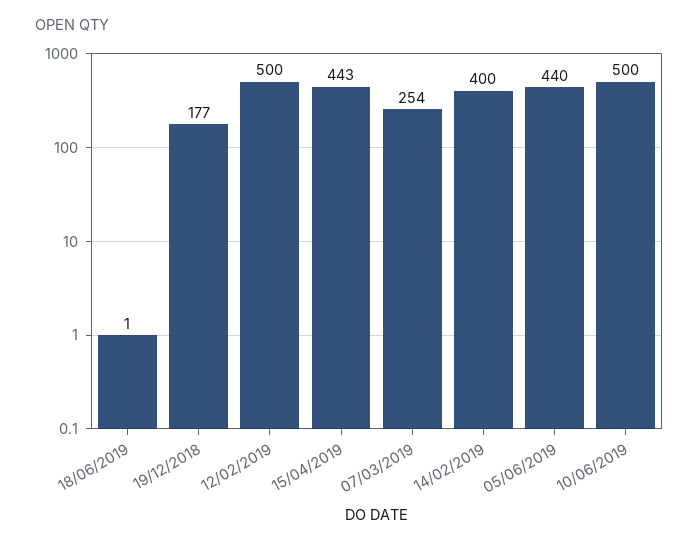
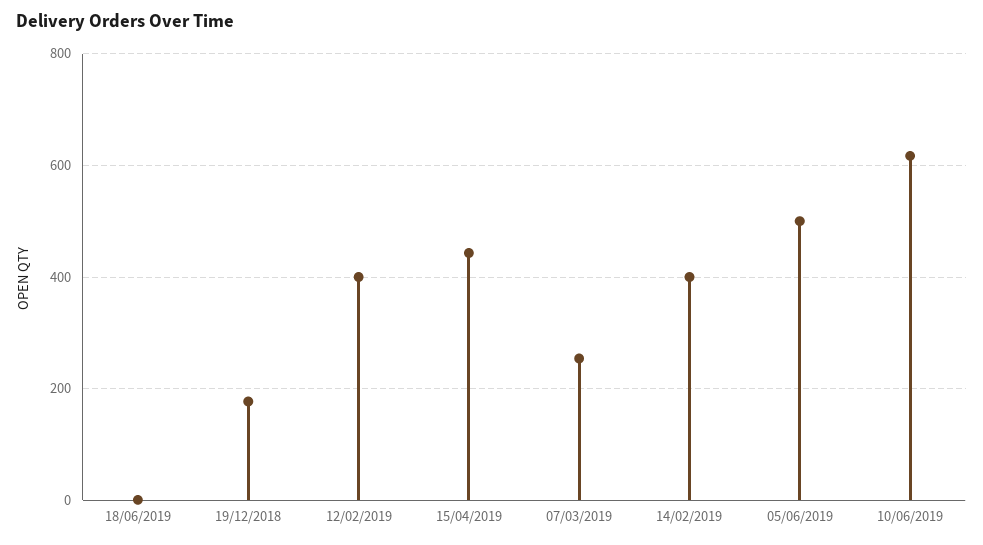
12/02/2019: 500 -> 400
05/06/2019: 440 -> 500
10/06/2019: 500 -> 620

